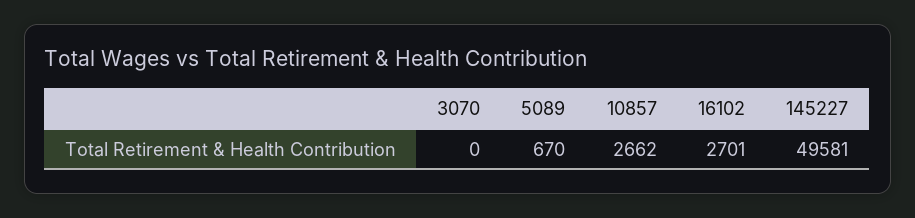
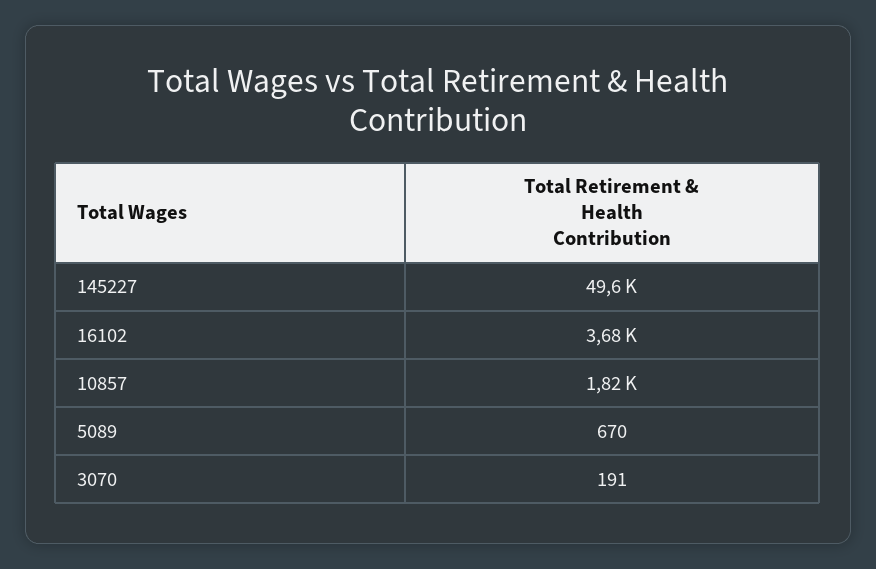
3070: 0 -> 191
10857: 2662 -> 1820
16102: 2701 -> 3680

